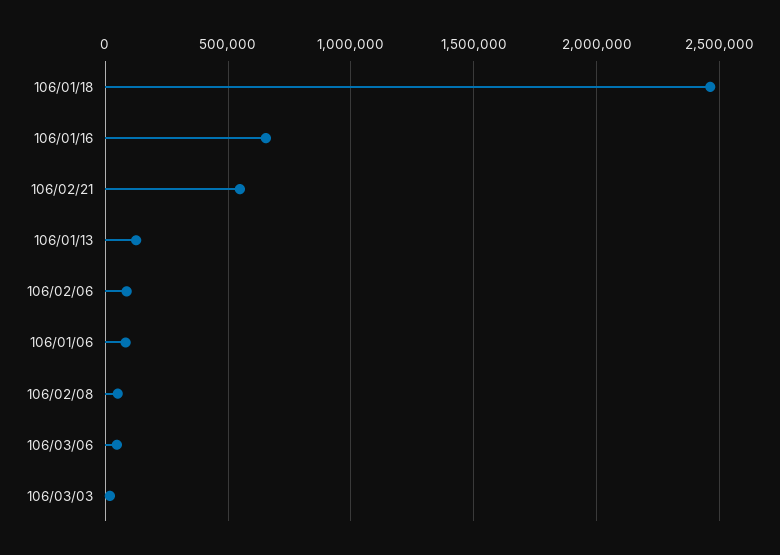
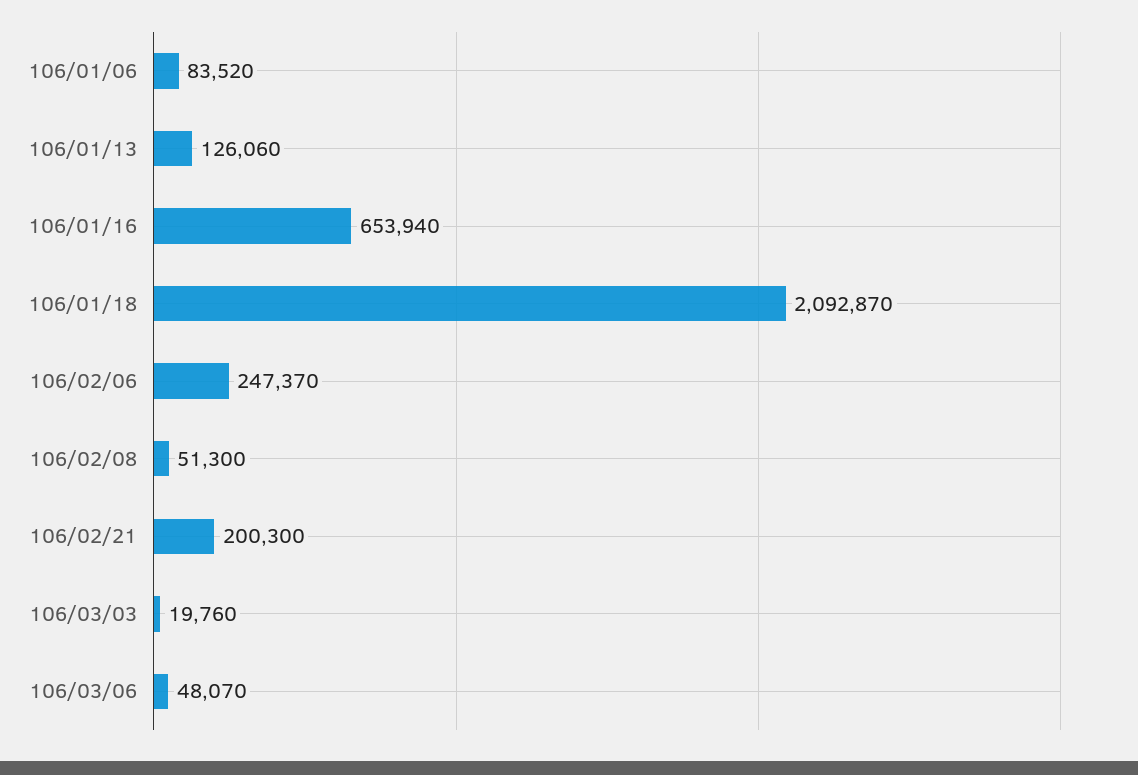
106/01/18: 2450000 -> 2092870
106/02/21: 550000 -> 200300
106/02/06: 100000 -> 247370

